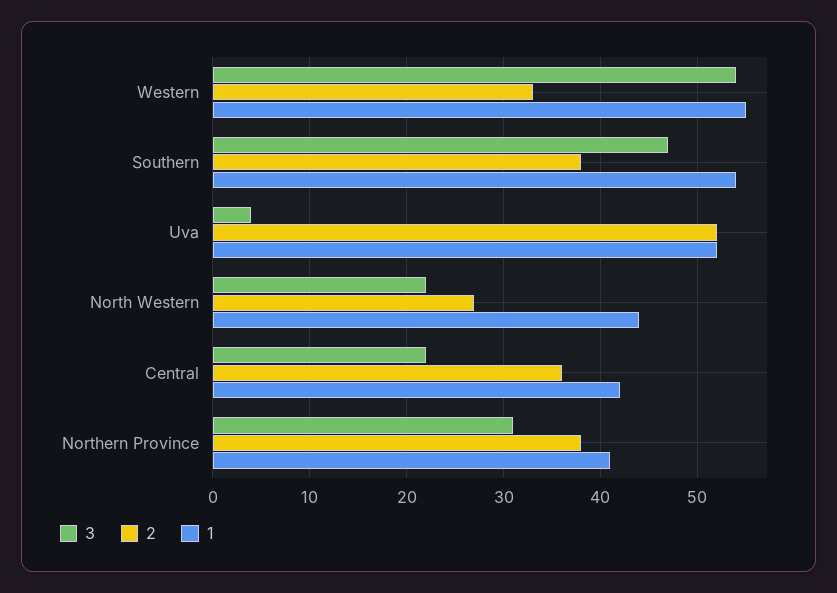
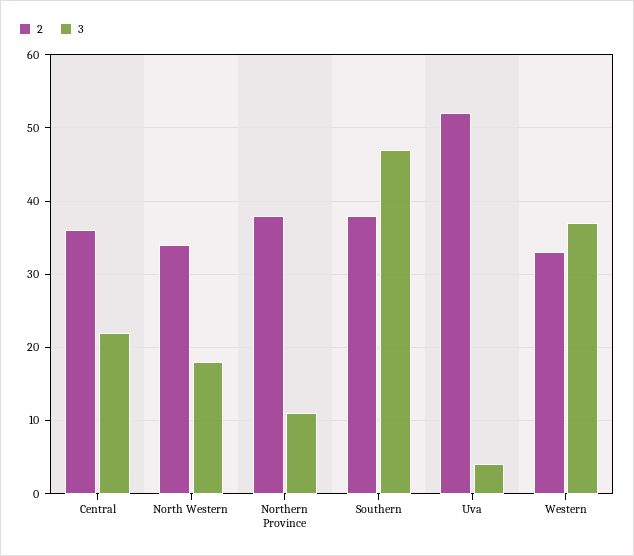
3, Western: 54 -> 37
1, Western: 55 -> none
1, Southern: 54 -> none
1, Uva: 52 -> none
3, North Western: 22 -> 18
2, North Western: 27 -> 34
1, North Western: 44 -> none
1, Central: 42 -> none
3, Northern Province: 31 -> 11
1, Northern Province: 41 -> none

